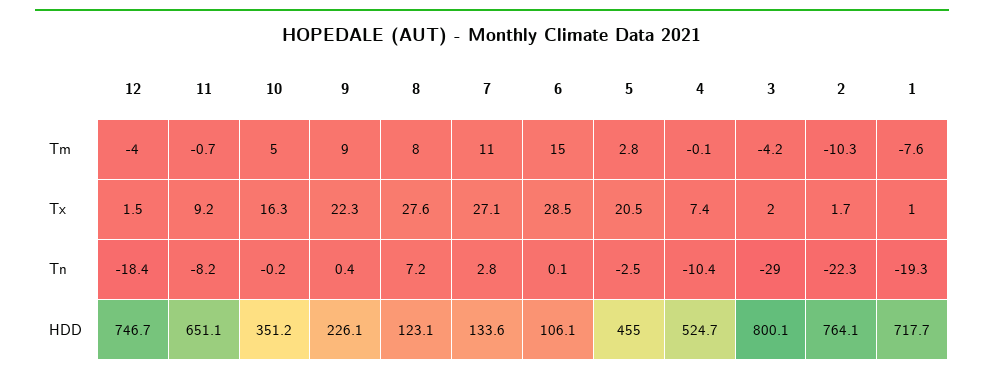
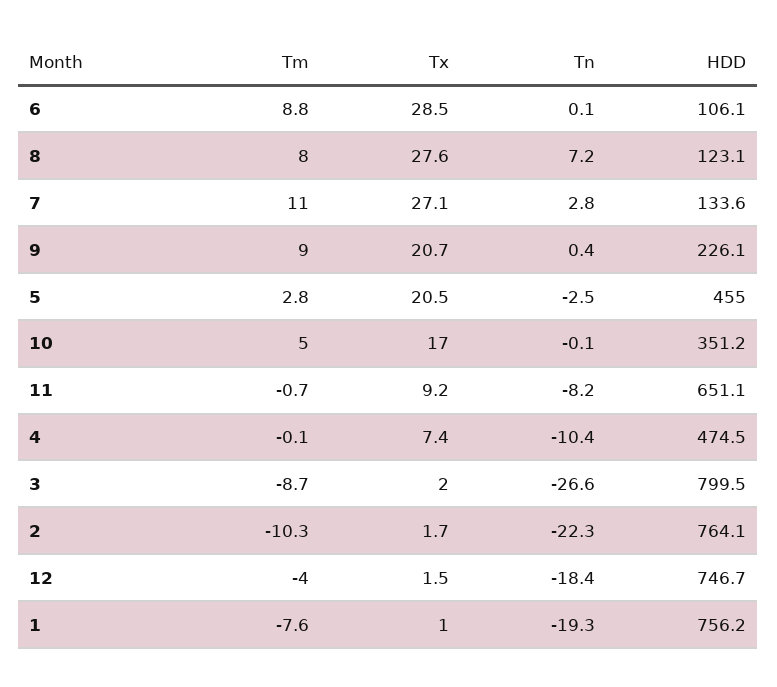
6, Tm: 15 -> 8.8
3, Tm: -4.2 -> -8.7
10, Tx: 16.3 -> 17
9, Tx: 22.3 -> 20.7
10, Tn: -0.2 -> -0.1
3, Tn: -29 -> -26.6
4, HDD: 524.7 -> 474.5
3, HDD: 800.1 -> 799.5
1, HDD: 717.7 -> 756.2

